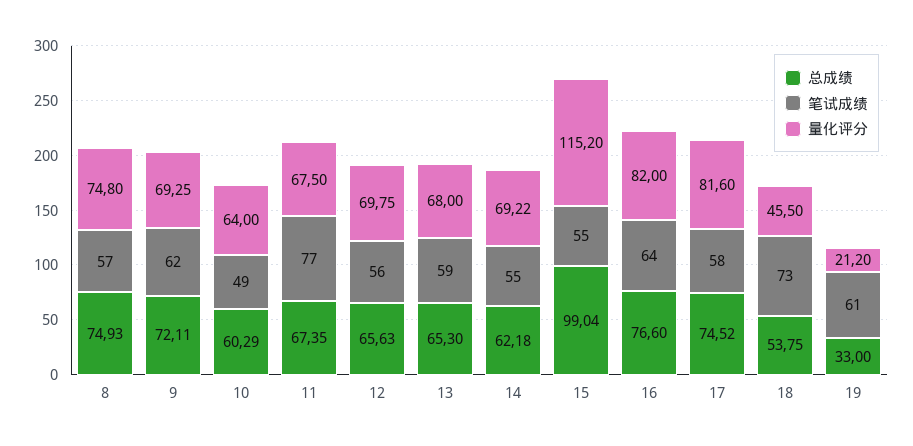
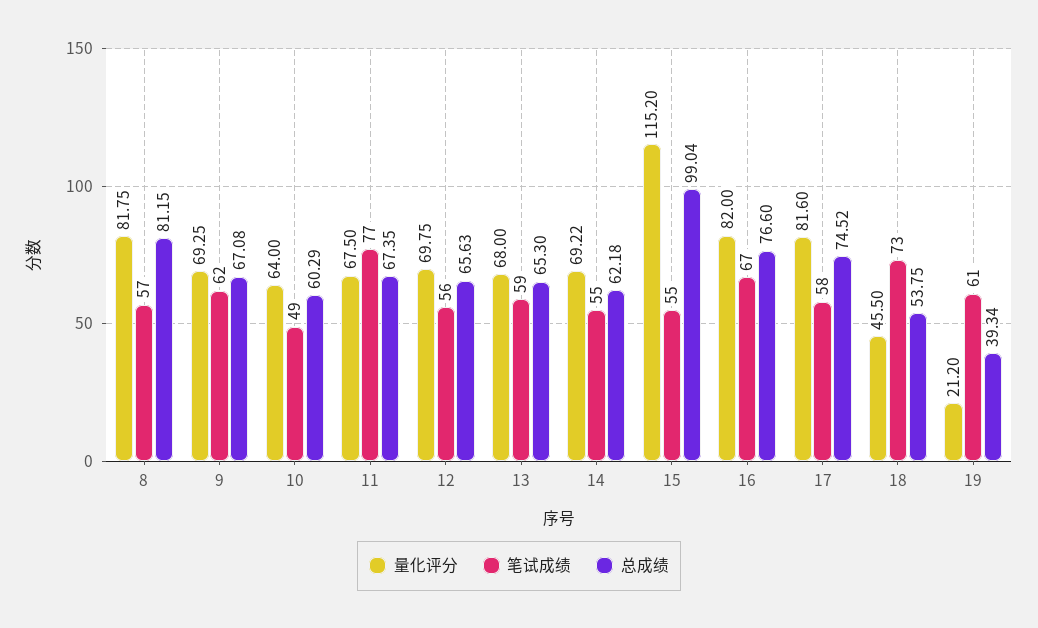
总成绩, 8: 74.93 -> 81.15
量化评分, 8: 74.8 -> 81.75
总成绩, 9: 72.11 -> 67.08
笔试成绩, 16: 64 -> 67
总成绩, 19: 33 -> 39.34

